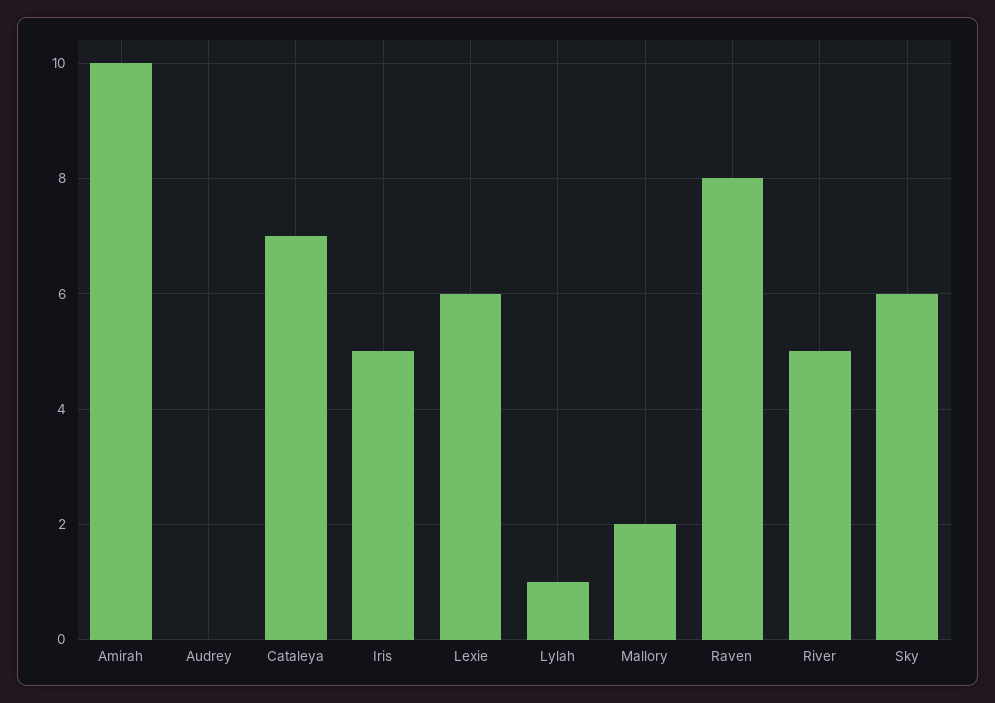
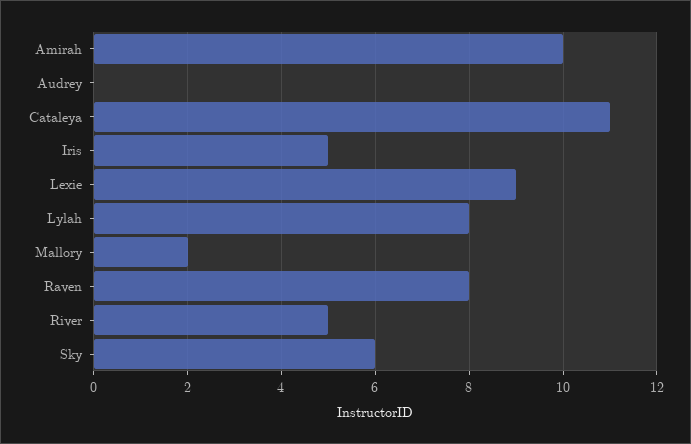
Cataleya: 7 -> 11
Lexie: 6 -> 9
Lylah: 1 -> 8

